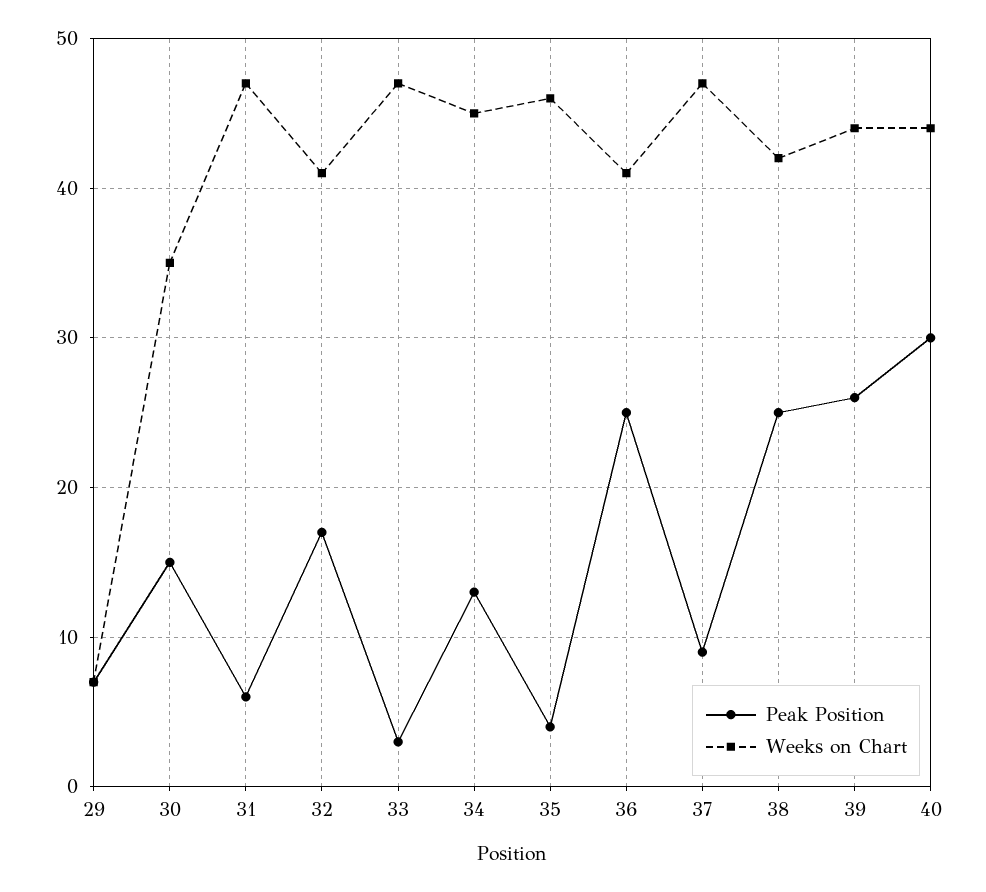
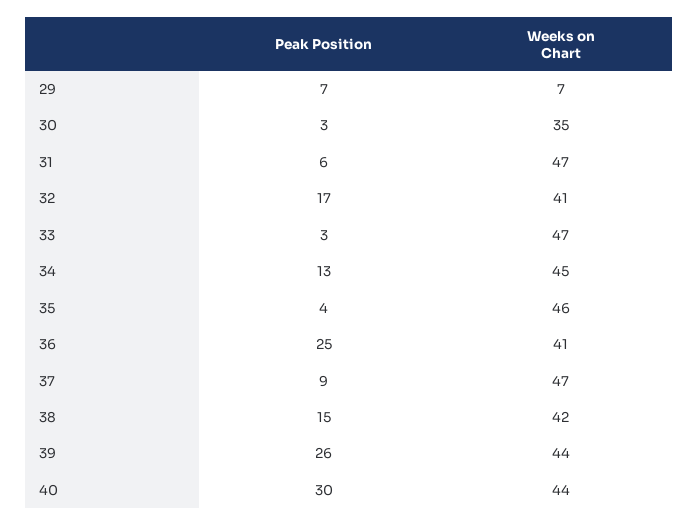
Peak Position, 30: 15 -> 3
Peak Position, 38: 25 -> 15

